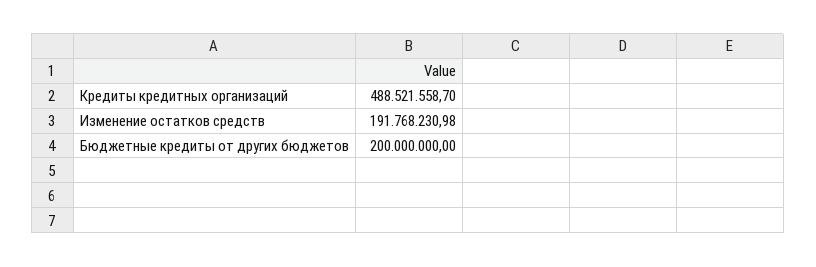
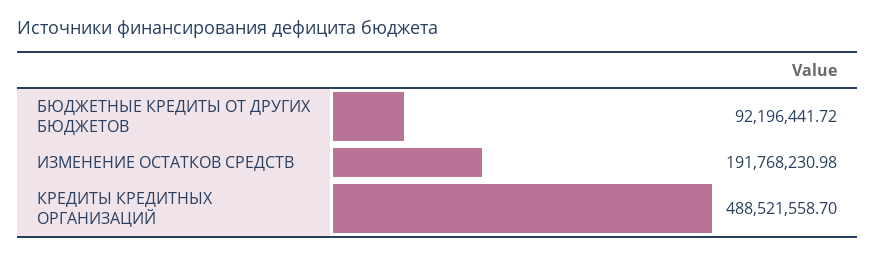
Бюджетные кредиты от других бюджетов: 200000000 -> 92196441.72

